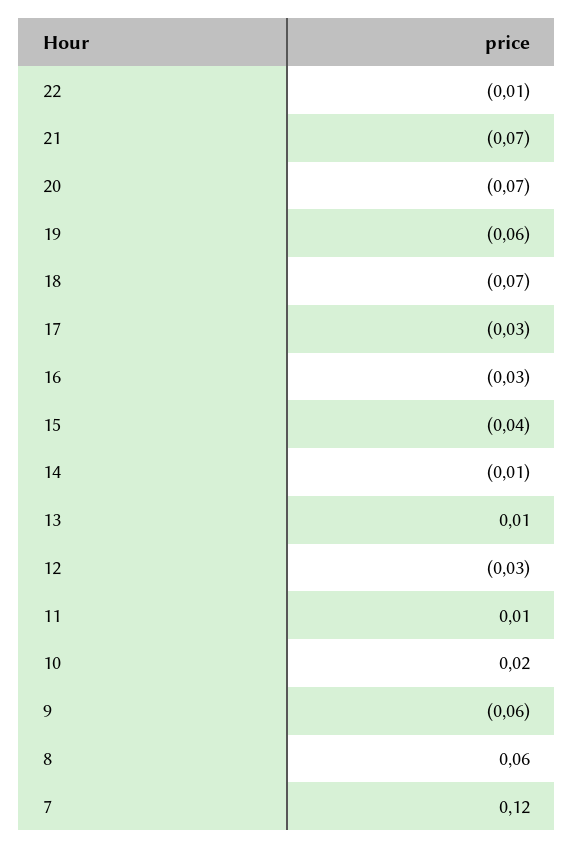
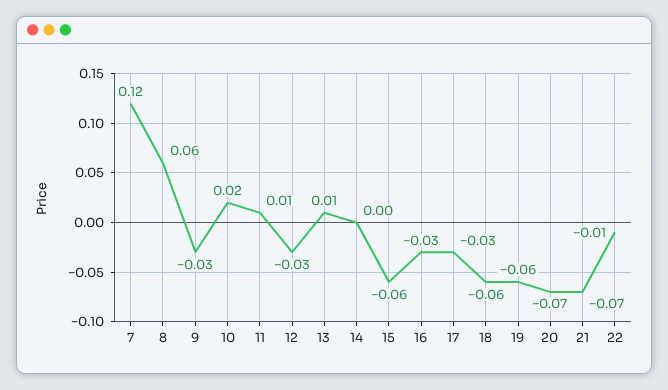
18: -0.07 -> -0.06
15: -0.04 -> -0.06
14: -0.01 -> 0
9: -0.06 -> -0.03

